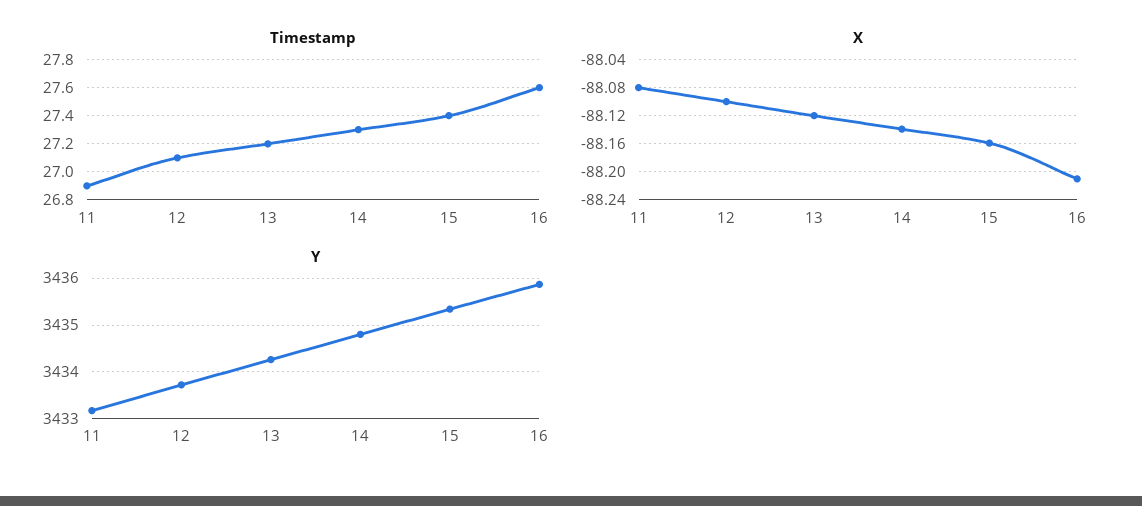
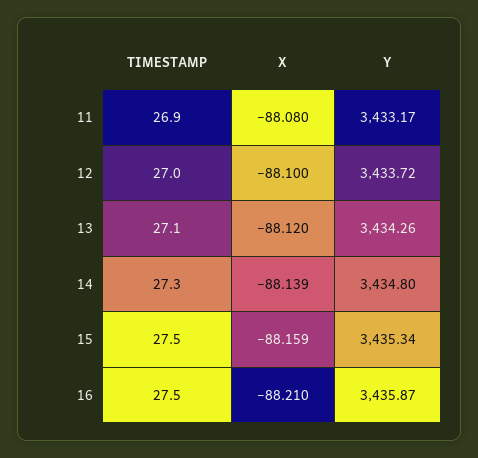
Timestamp, 12: 27.1 -> 27
Timestamp, 13: 27.2 -> 27.1
Timestamp, 15: 27.4 -> 27.5
Timestamp, 16: 27.6 -> 27.5

